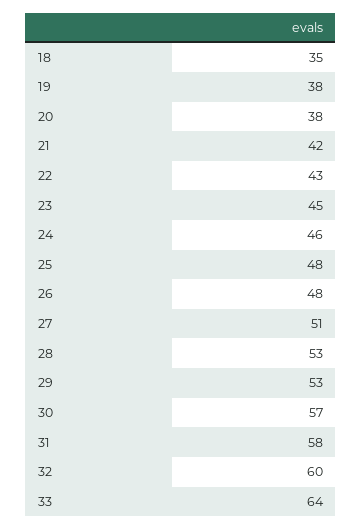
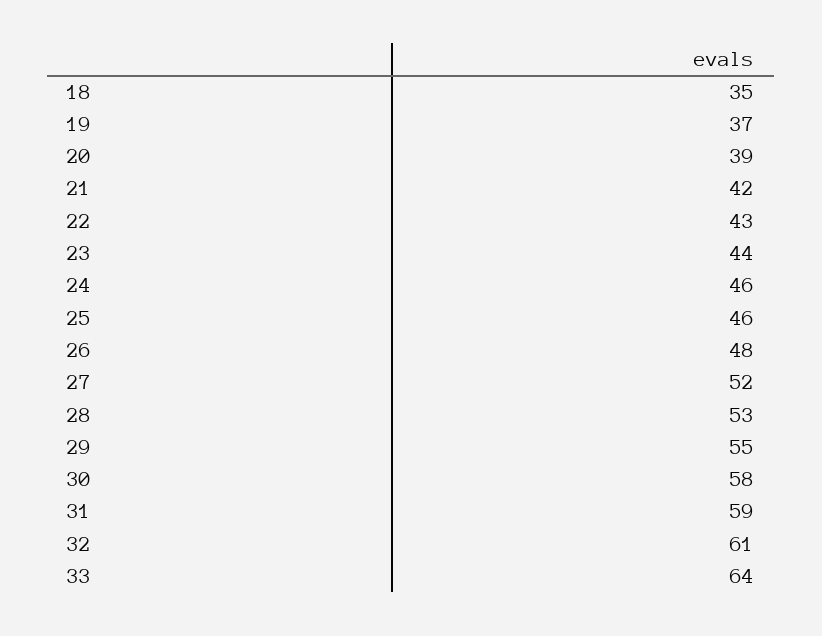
19: 38 -> 37
20: 38 -> 39
23: 45 -> 44
25: 48 -> 46
27: 51 -> 52
29: 53 -> 55
30: 57 -> 58
31: 58 -> 59
32: 60 -> 61

